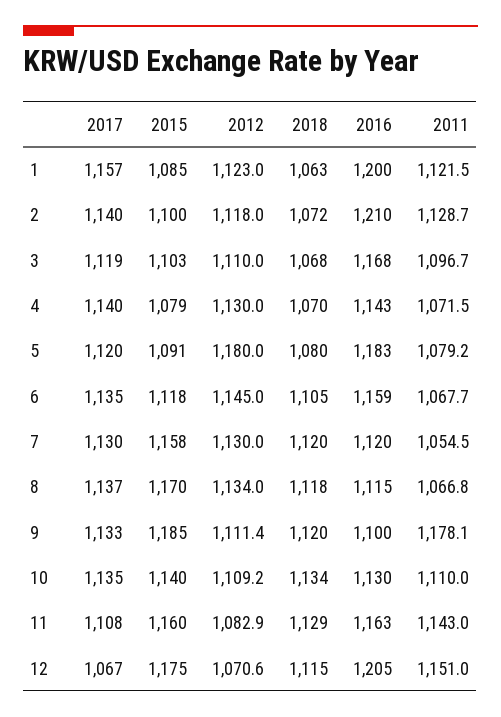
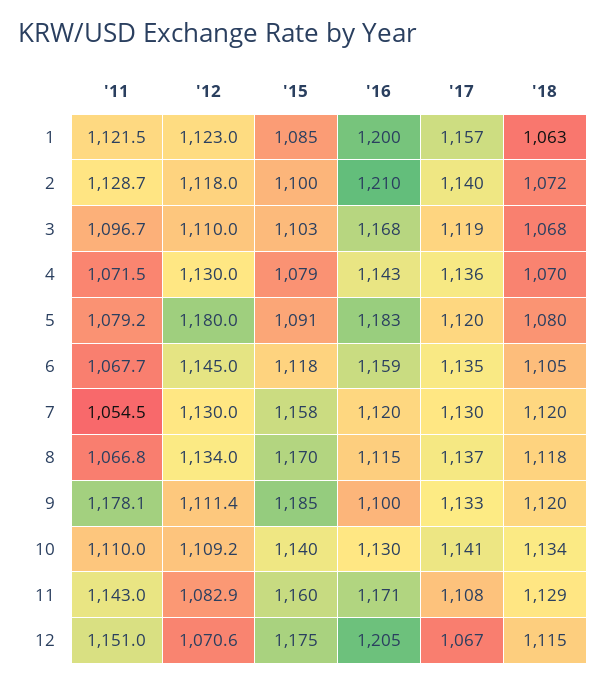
2017, 4: 1140 -> 1136
2017, 10: 1135 -> 1141
2016, 11: 1163 -> 1171

